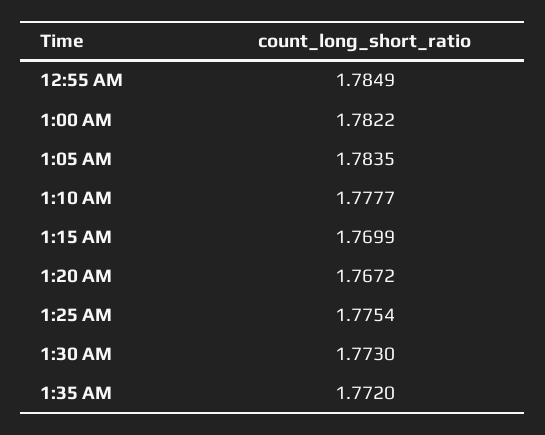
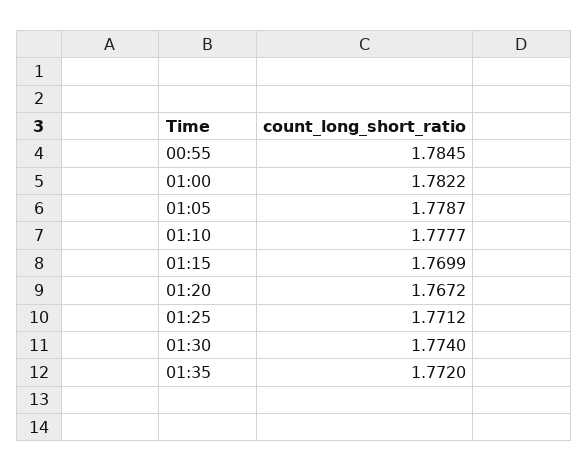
12:55 AM: 1.7849 -> 1.7845
1:05 AM: 1.7835 -> 1.7787
1:25 AM: 1.7754 -> 1.7712
1:30 AM: 1.773 -> 1.774

